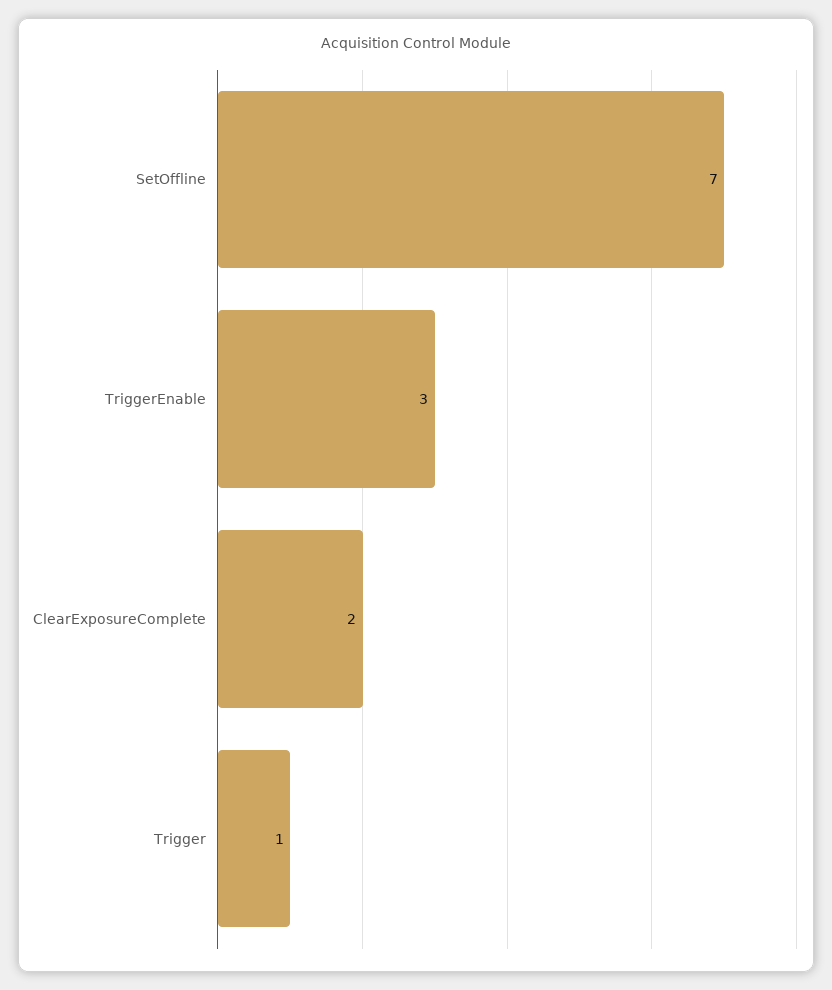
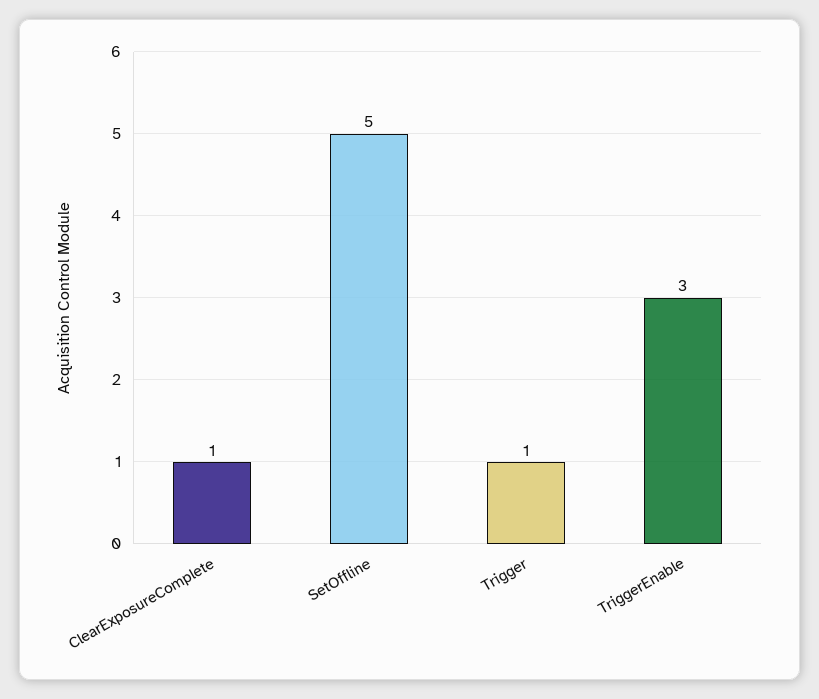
SetOffline: 7 -> 5
ClearExposureComplete: 2 -> 1

